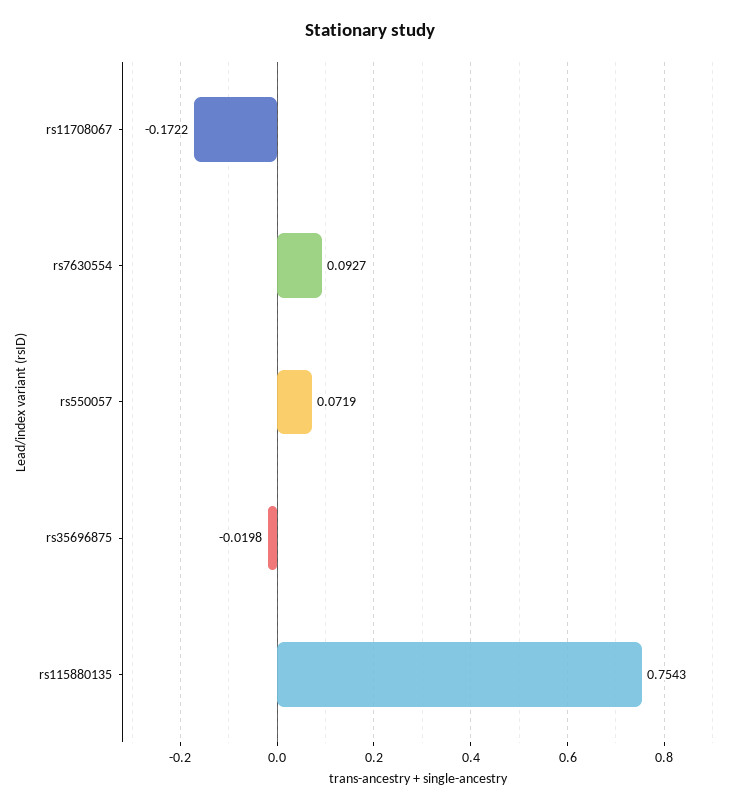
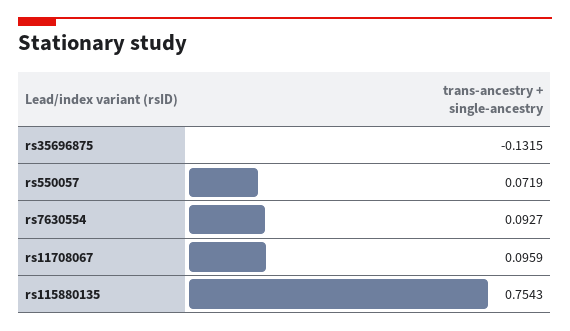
rs11708067: -0.1722 -> 0.0959
rs35696875: -0.0198 -> -0.1315

